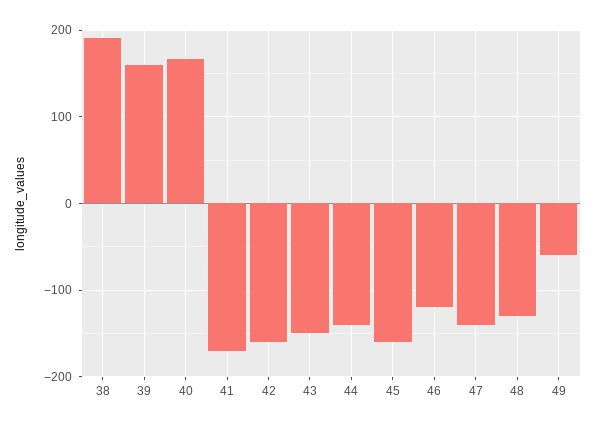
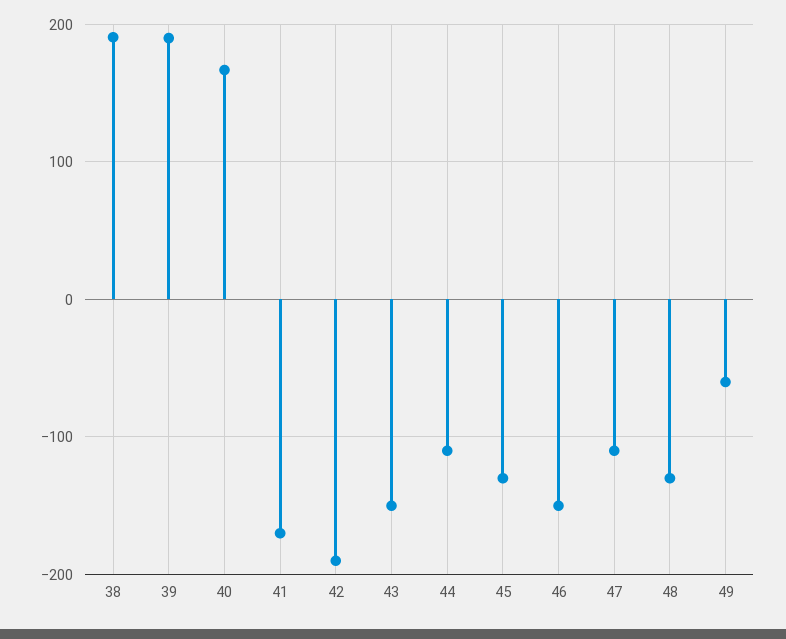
39: 160 -> 190
42: -160 -> -190
44: -140 -> -110
45: -160 -> -130
46: -120 -> -150
47: -140 -> -110

